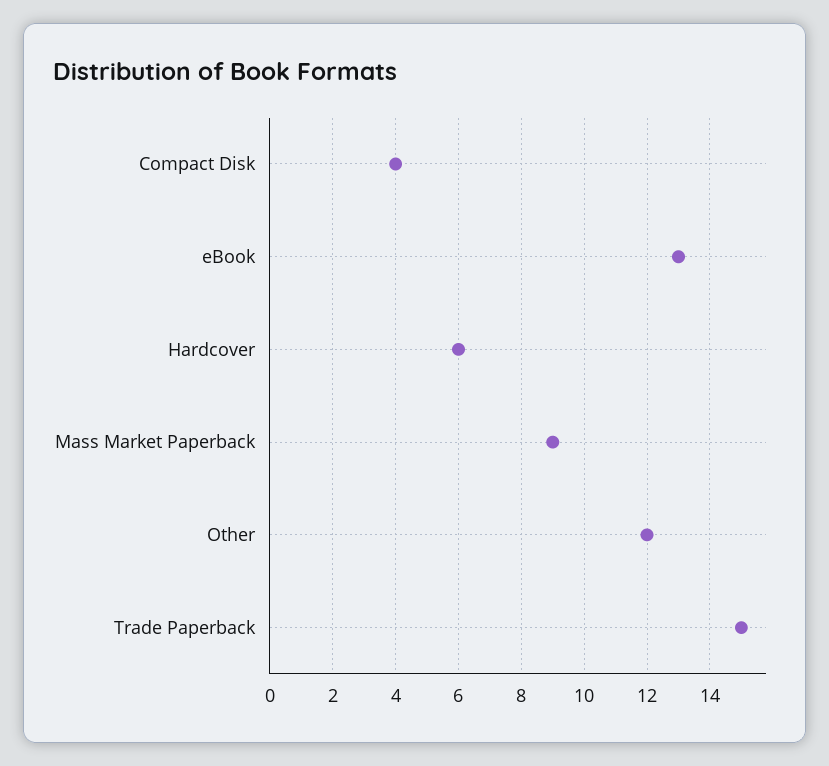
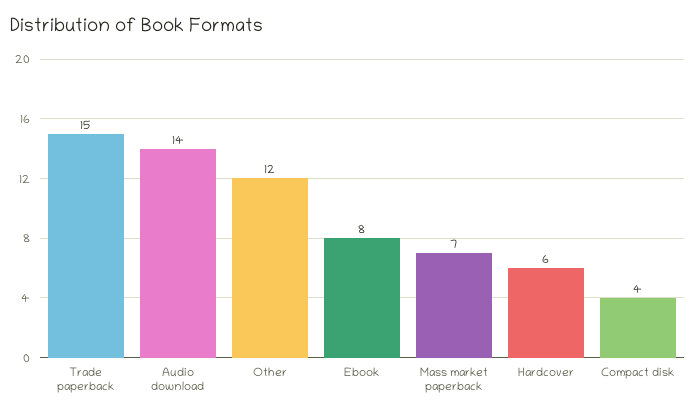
eBook: 13 -> 8
Mass Market Paperback: 9 -> 7
Audio download: none -> 14

